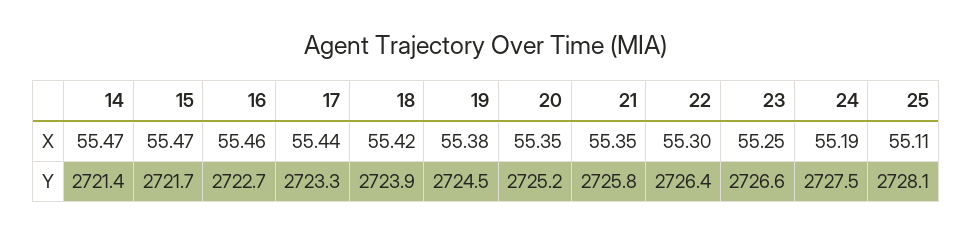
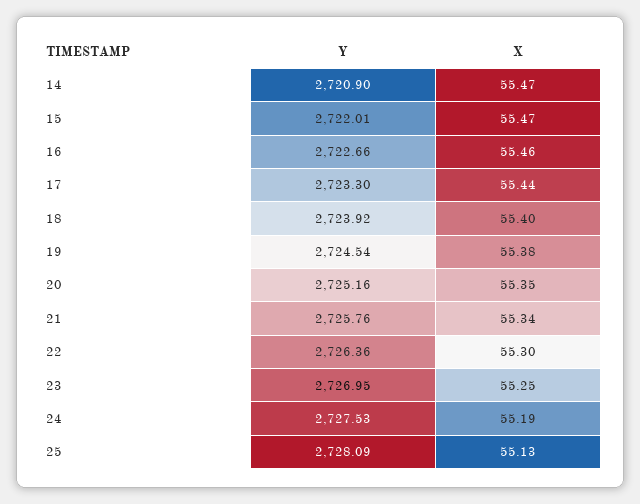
18, X: 55.42 -> 55.4
21, X: 55.35 -> 55.34
25, X: 55.11 -> 55.13
14, Y: 2721.4 -> 2720.9
15, Y: 2721.7 -> 2722.01
23, Y: 2726.6 -> 2726.95

